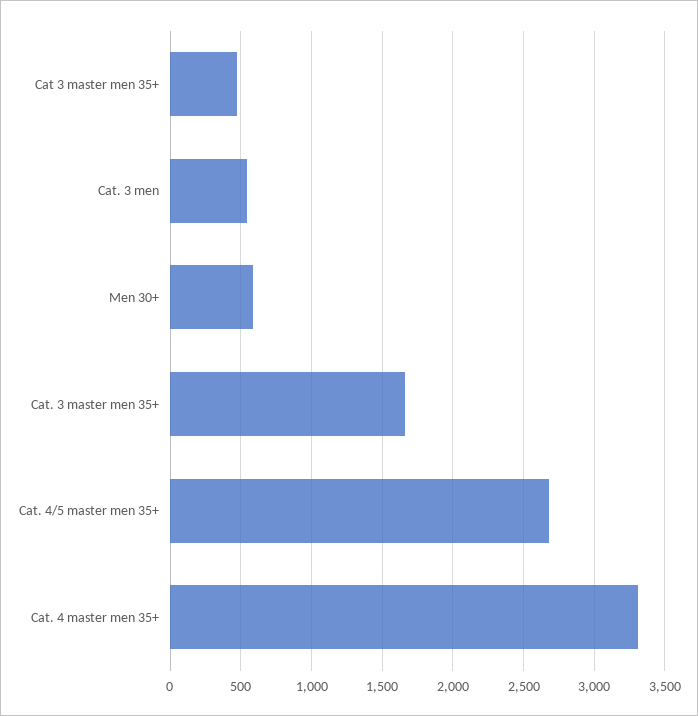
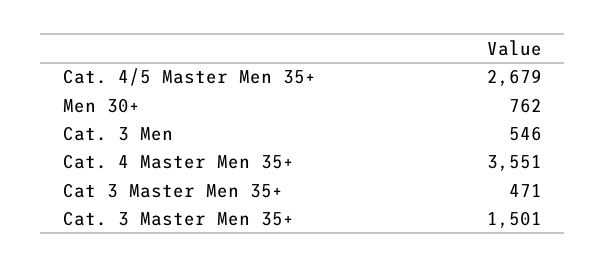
Men 30+: 600 -> 762
Cat. 3 master men 35+: 1650 -> 1501
Cat. 4 master men 35+: 3300 -> 3551

